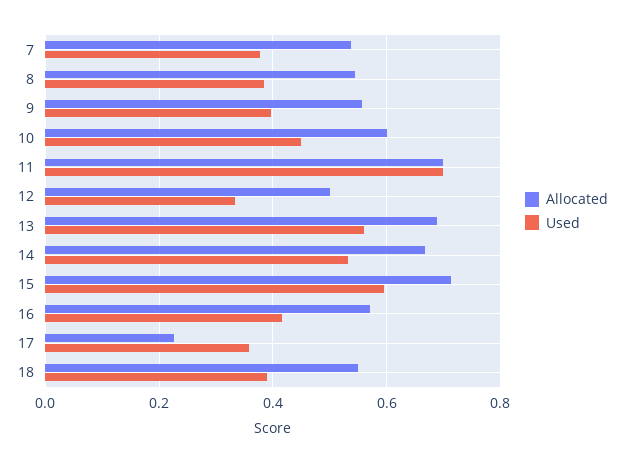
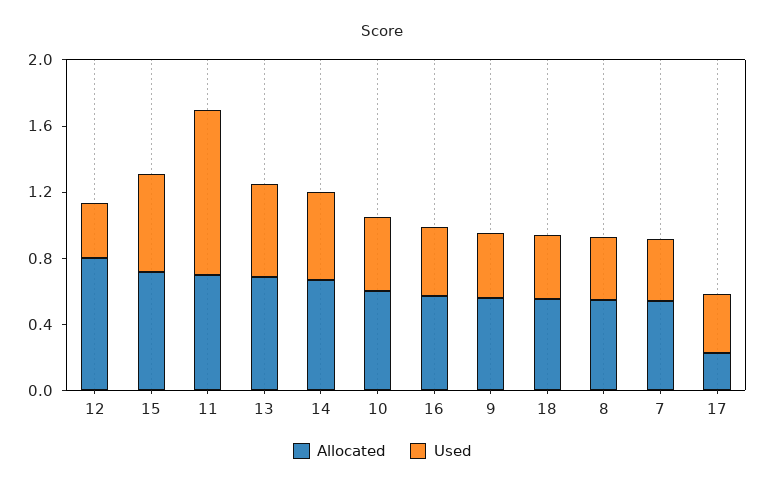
Used, 11: 0.7 -> 1
Allocated, 12: 0.5 -> 0.8

